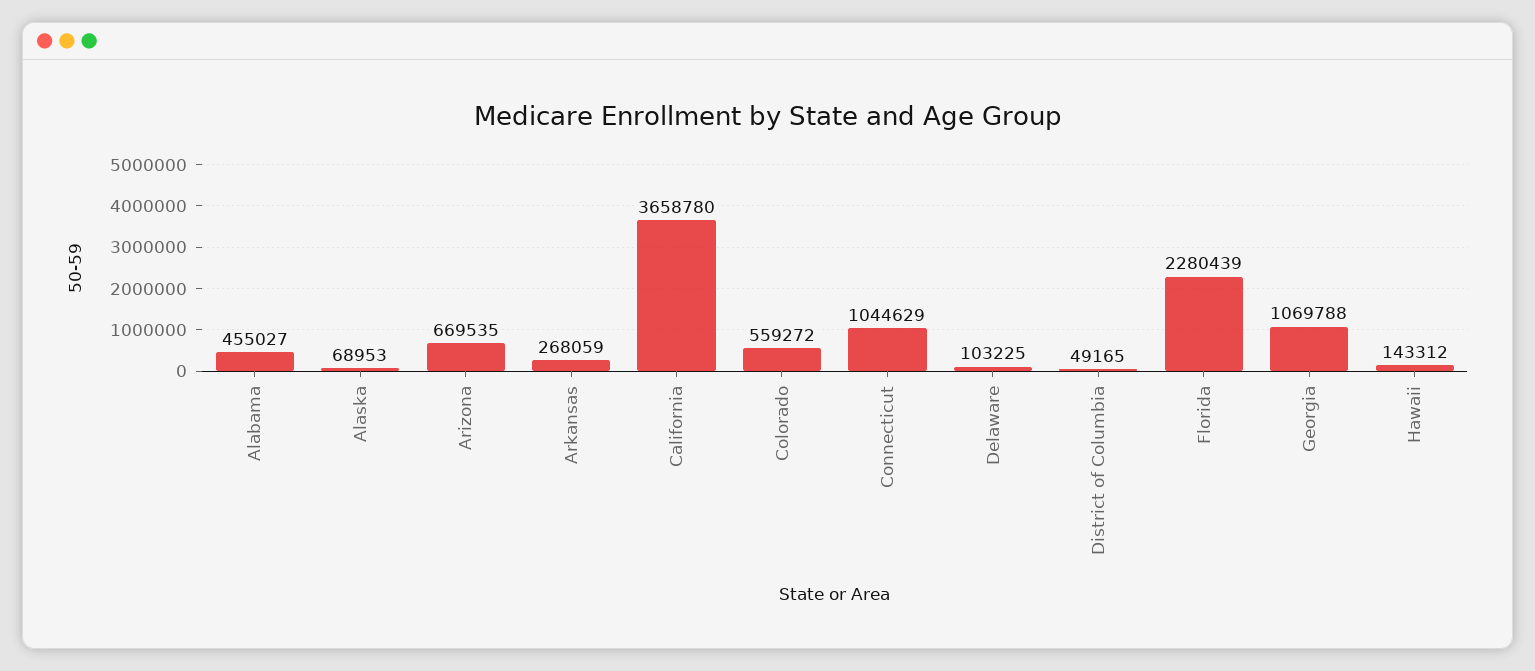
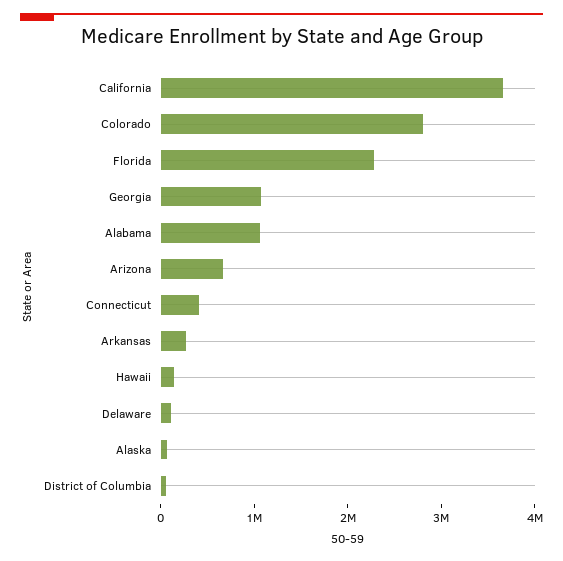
Alabama: 455027 -> 1000000
Colorado: 559272 -> 2800000
Connecticut: 1044629 -> 400000

